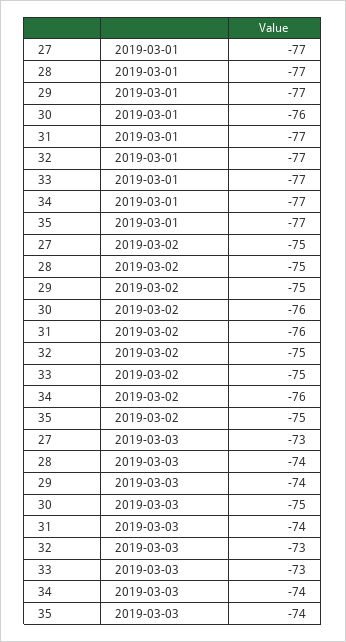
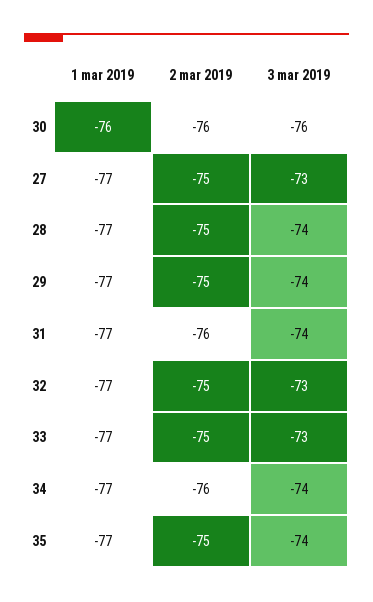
30, 2019-03-03: -75 -> -76

